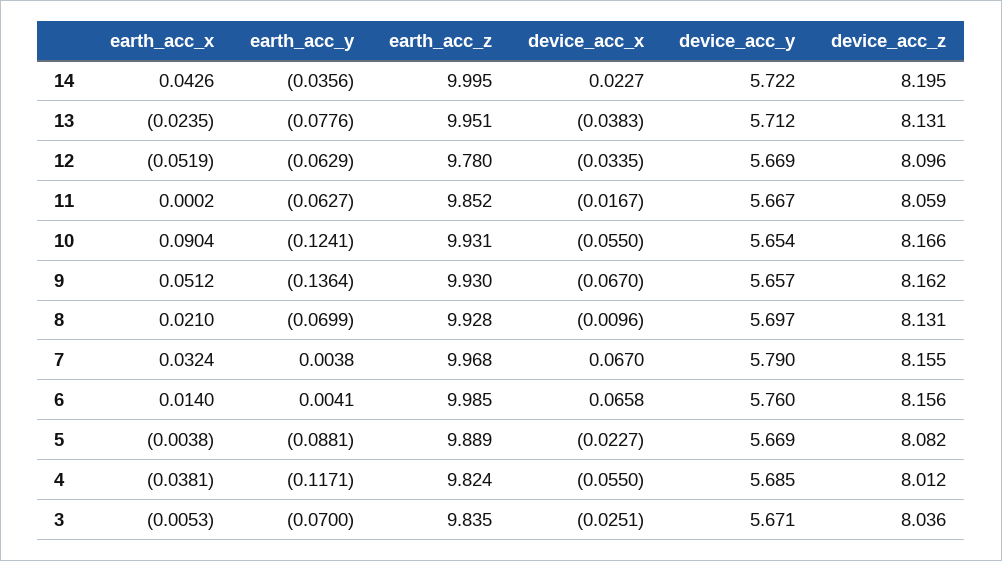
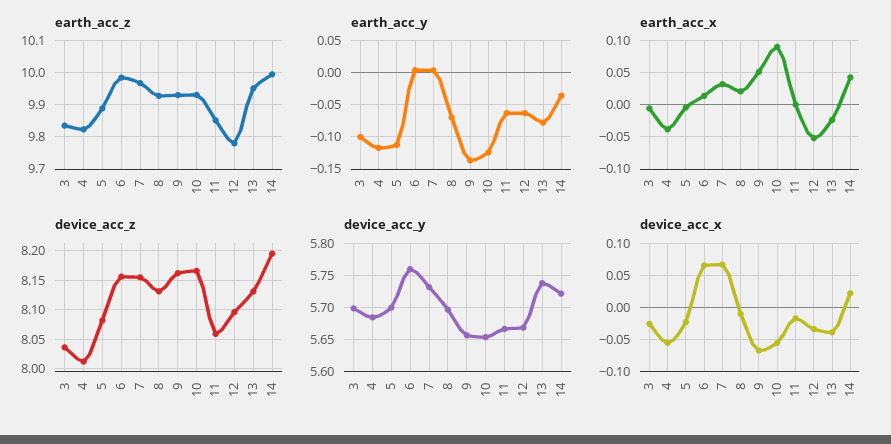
device_acc_y, 13: 5.712 -> 5.74
device_acc_y, 7: 5.79 -> 5.73
earth_acc_y, 5: -0.0881 -> -0.11
device_acc_y, 5: 5.669 -> 5.7
earth_acc_y, 3: -0.07 -> -0.1
device_acc_y, 3: 5.671 -> 5.7

